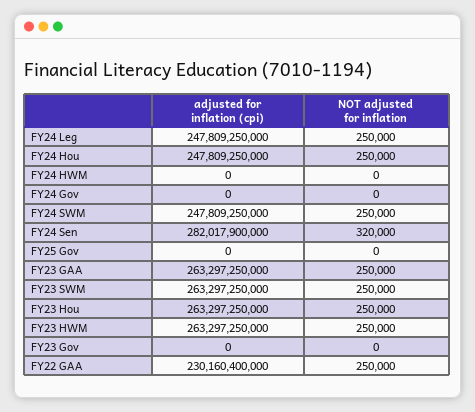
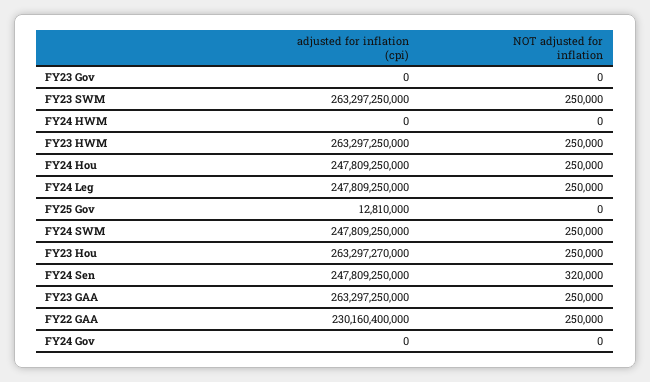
adjusted for inflation (cpi), FY24 Sen: 282017900000 -> 247809250000
adjusted for inflation (cpi), FY25 Gov: 0 -> 12810000
adjusted for inflation (cpi), FY23 Hou: 263297250000 -> 263297270000

